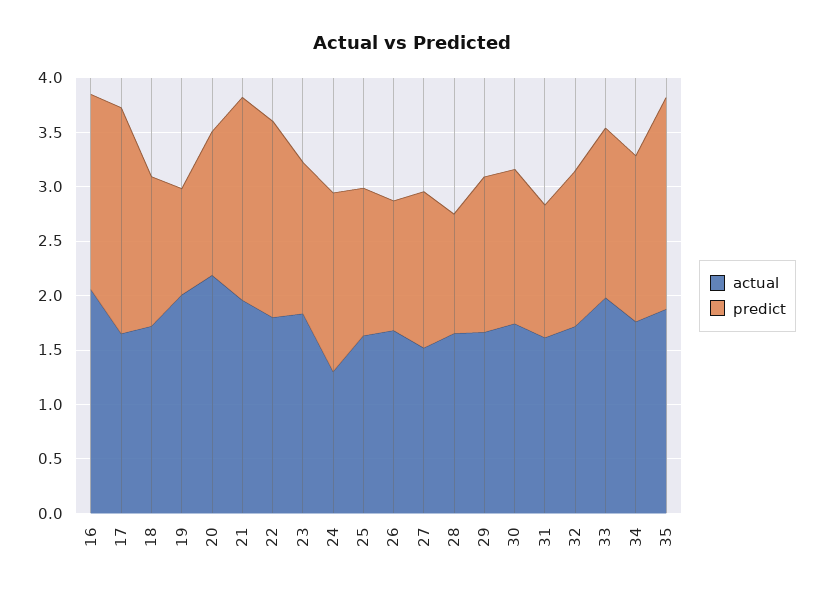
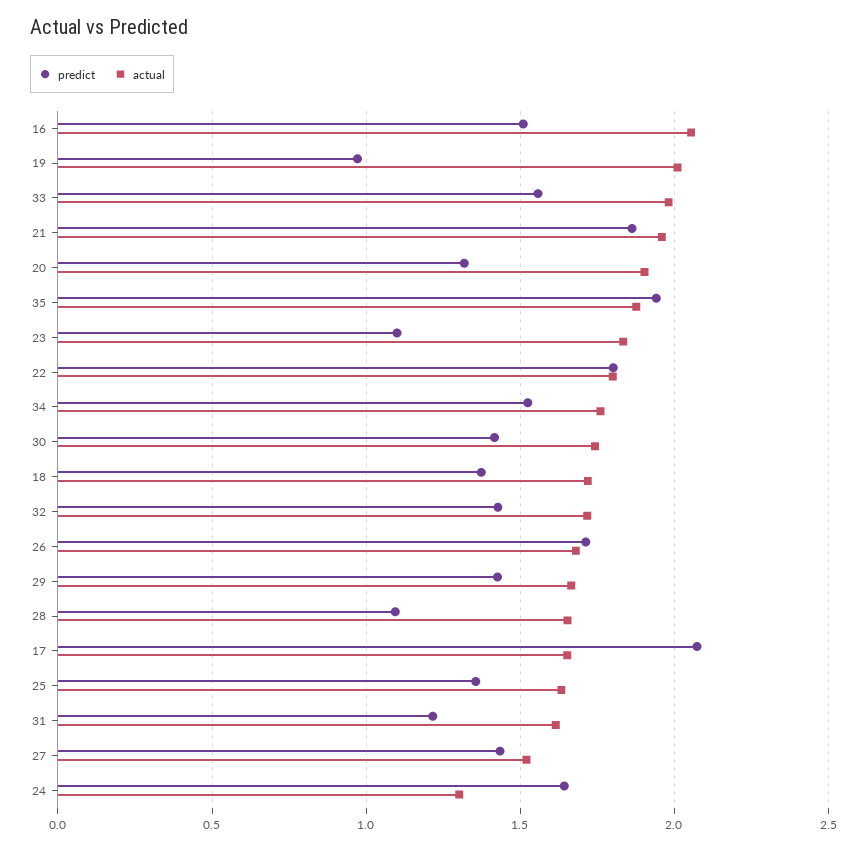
predict, 16: 1.8 -> 1.5
actual, 20: 2.2 -> 1.9
predict, 23: 1.4 -> 1.1
predict, 26: 1.2 -> 1.7

